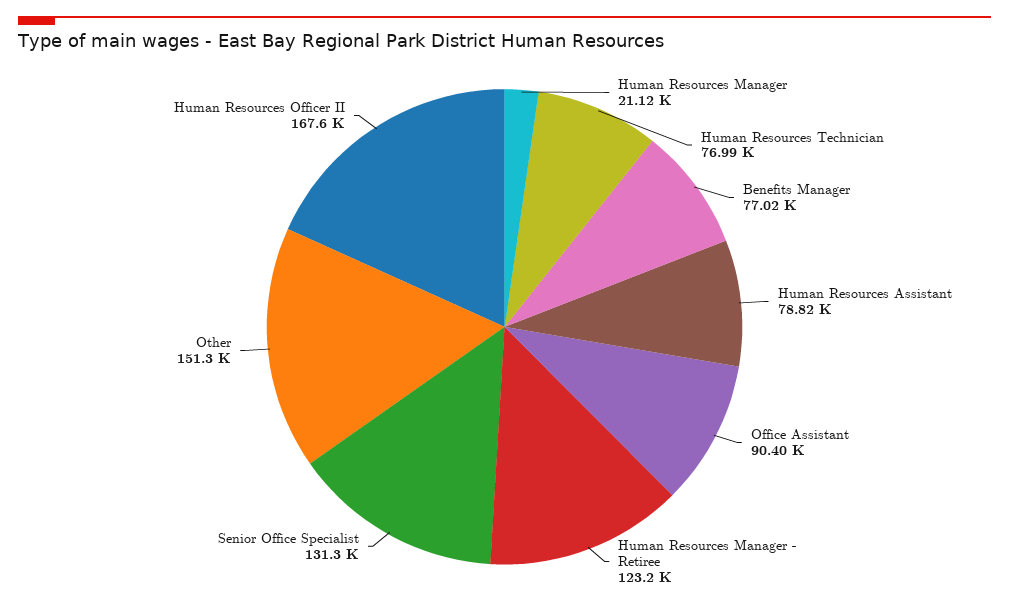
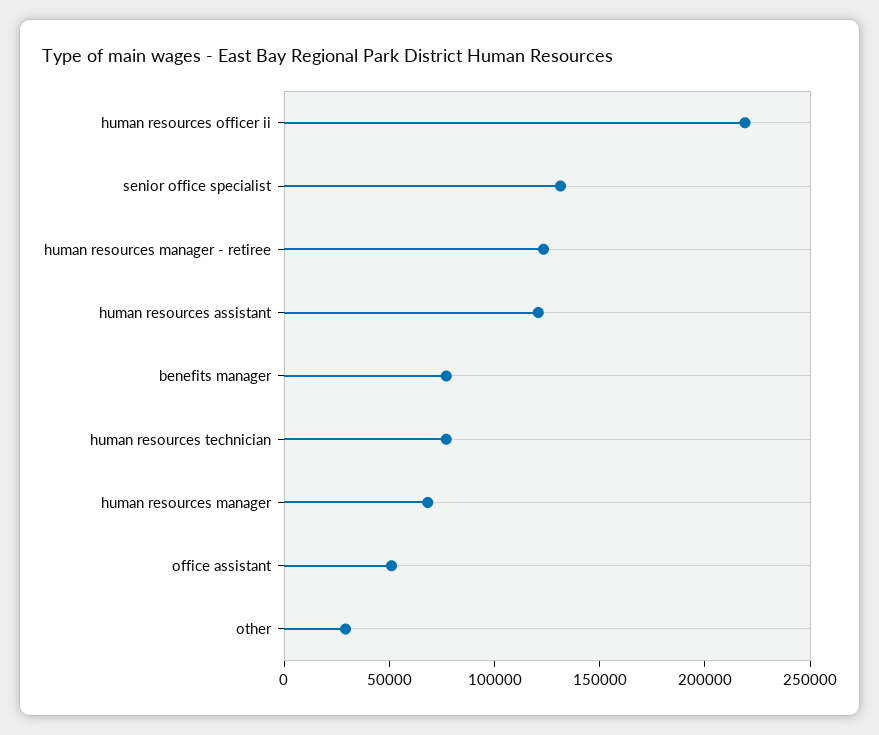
Human Resources Manager: 21120 -> 70000
Human Resources Assistant: 78820 -> 120000
Office Assistant: 90400 -> 50000
Other: 151300 -> 30000
Human Resources Officer II: 167600 -> 220000

